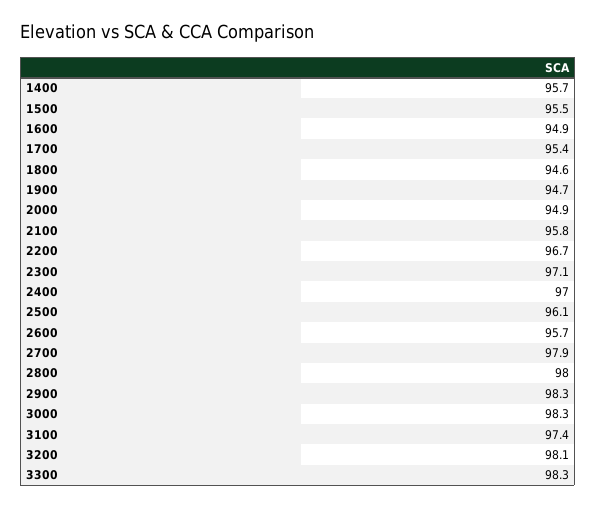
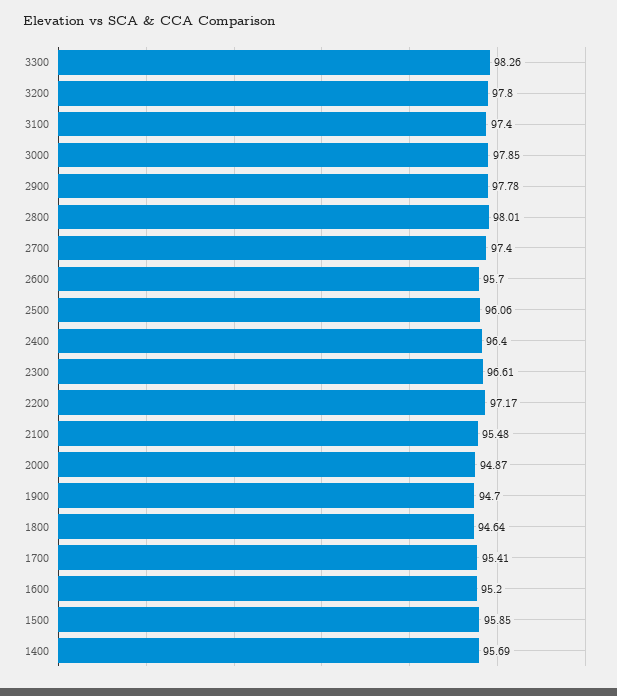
1500: 95.5 -> 95.85
1600: 94.9 -> 95.2
2100: 95.8 -> 95.48
2200: 96.7 -> 97.17
2300: 97.1 -> 96.61
2400: 97 -> 96.4
2700: 97.9 -> 97.4
2900: 98.3 -> 97.78
3000: 98.3 -> 97.85
3200: 98.1 -> 97.8

